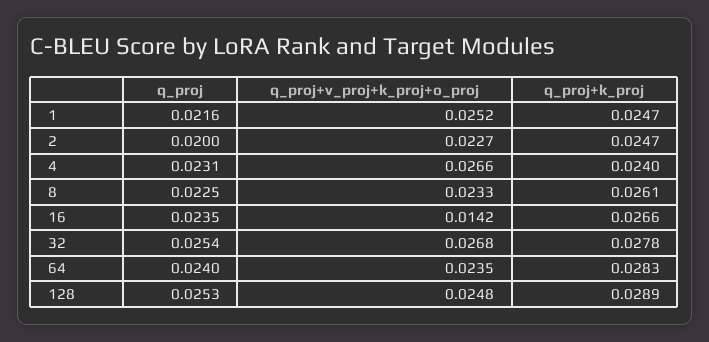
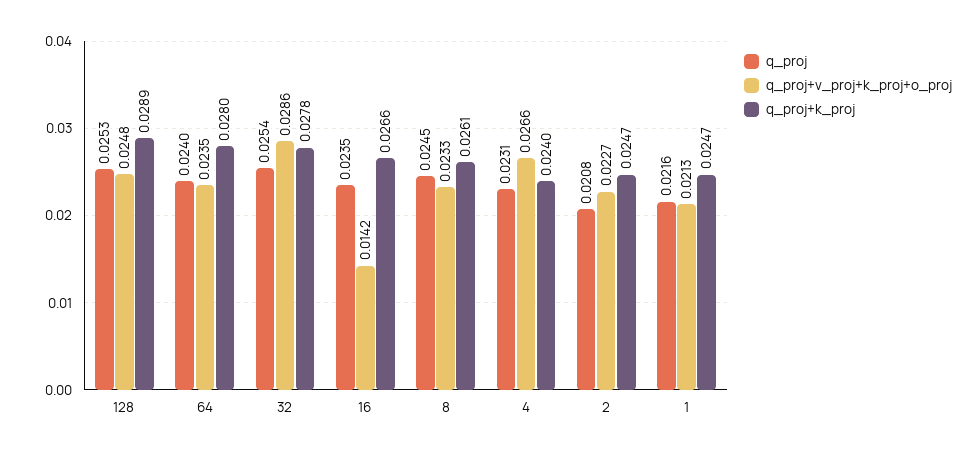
q_proj+v_proj+k_proj+o_proj, 1: 0.0252 -> 0.0213
q_proj, 2: 0.02 -> 0.0208
q_proj, 8: 0.0225 -> 0.0245
q_proj+v_proj+k_proj+o_proj, 32: 0.0268 -> 0.0286
q_proj+k_proj, 64: 0.0283 -> 0.028

